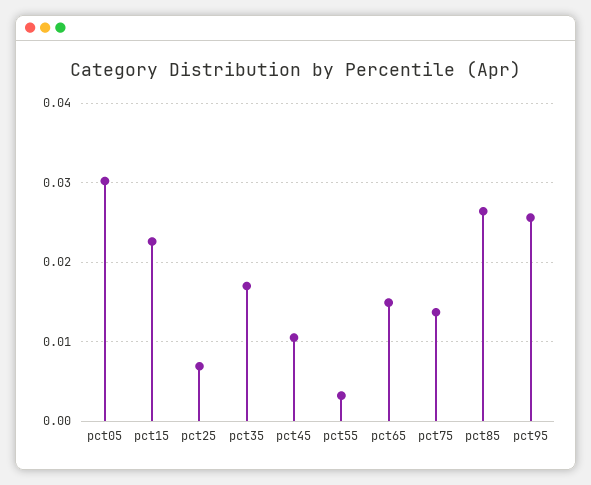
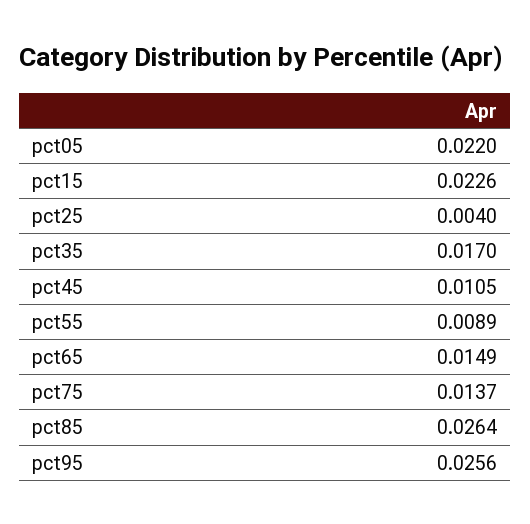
pct05: 0.03 -> 0.022
pct25: 0.007 -> 0.004
pct55: 0.003 -> 0.0089

